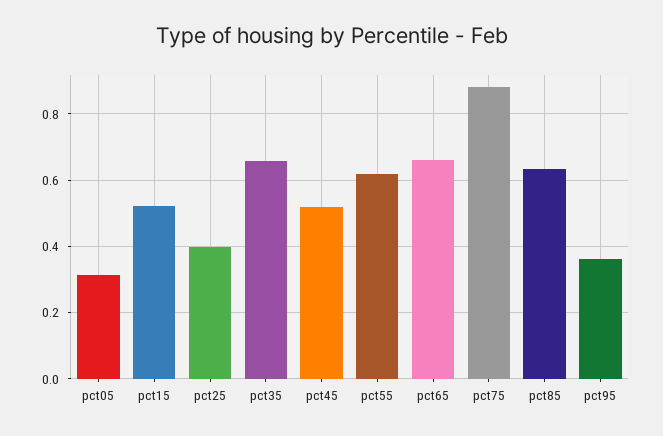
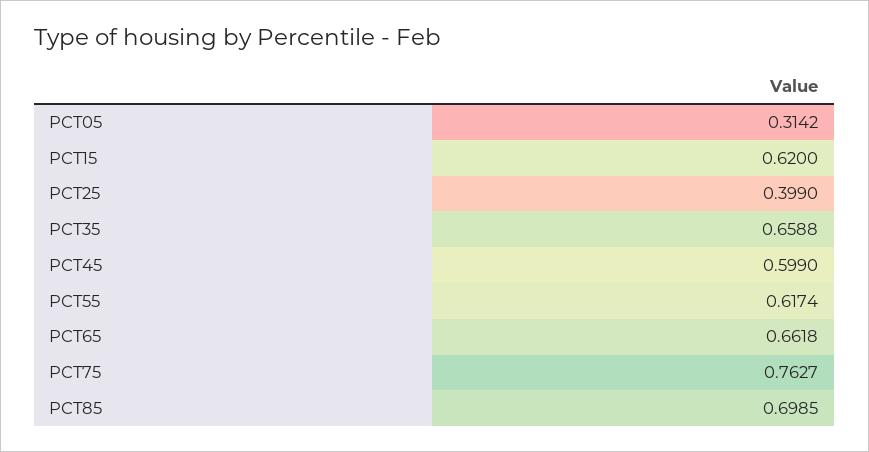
pct15: 0.52 -> 0.62
pct45: 0.52 -> 0.599
pct75: 0.88 -> 0.7627
pct85: 0.64 -> 0.6985
pct95: 0.36 -> none

